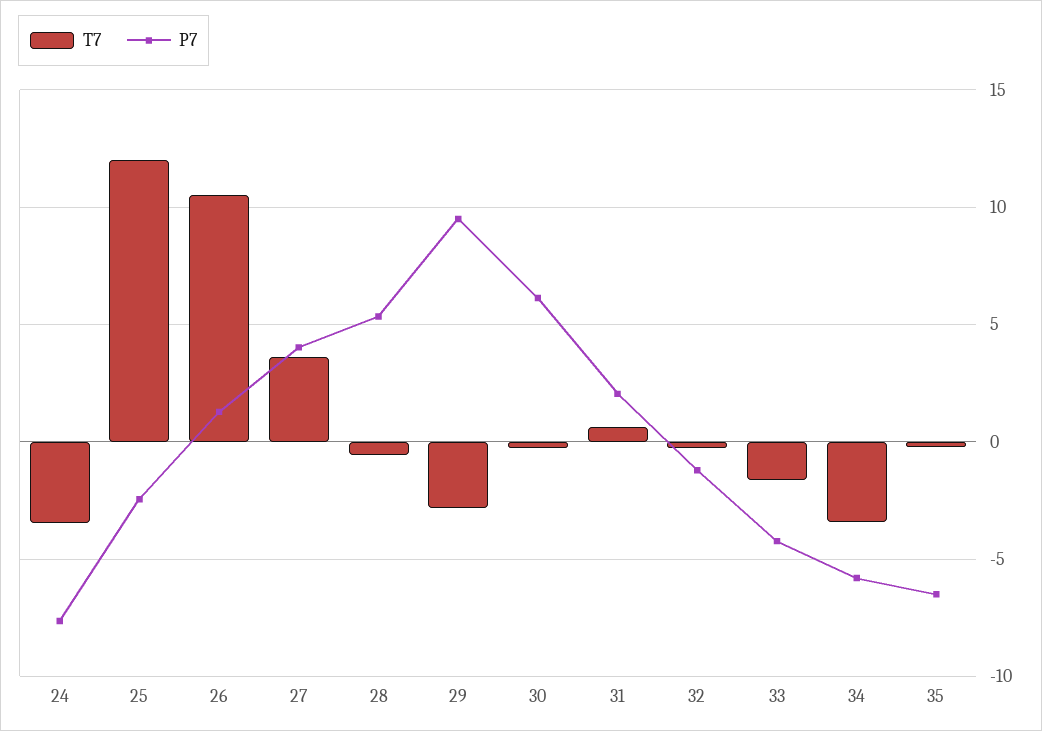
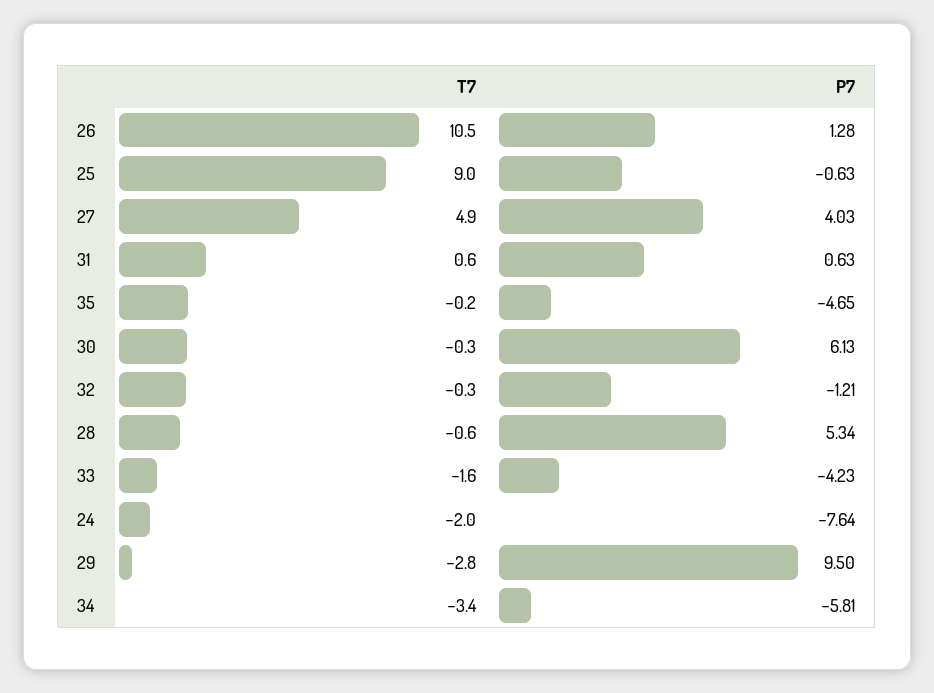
T7, 24: -3.5 -> -2
T7, 25: 12 -> 9
P7, 25: -2.5 -> -0.63
T7, 27: 3.5 -> 4.9
P7, 31: 2 -> 0.63
P7, 35: -6.5 -> -4.65

